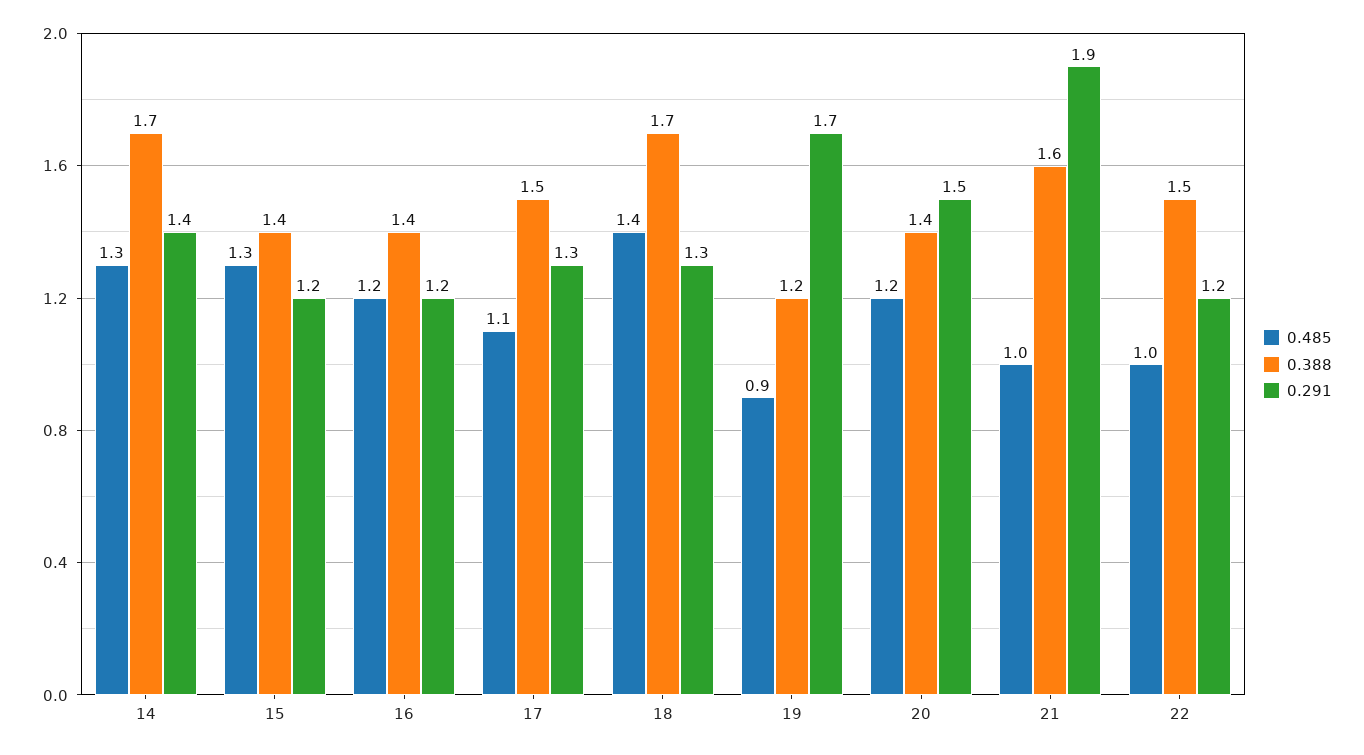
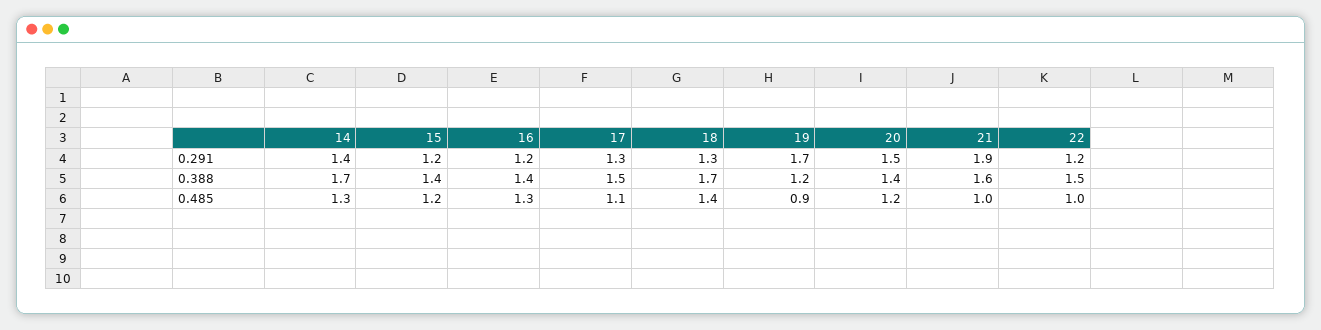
0.485, 15: 1.3 -> 1.2
0.485, 16: 1.2 -> 1.3

